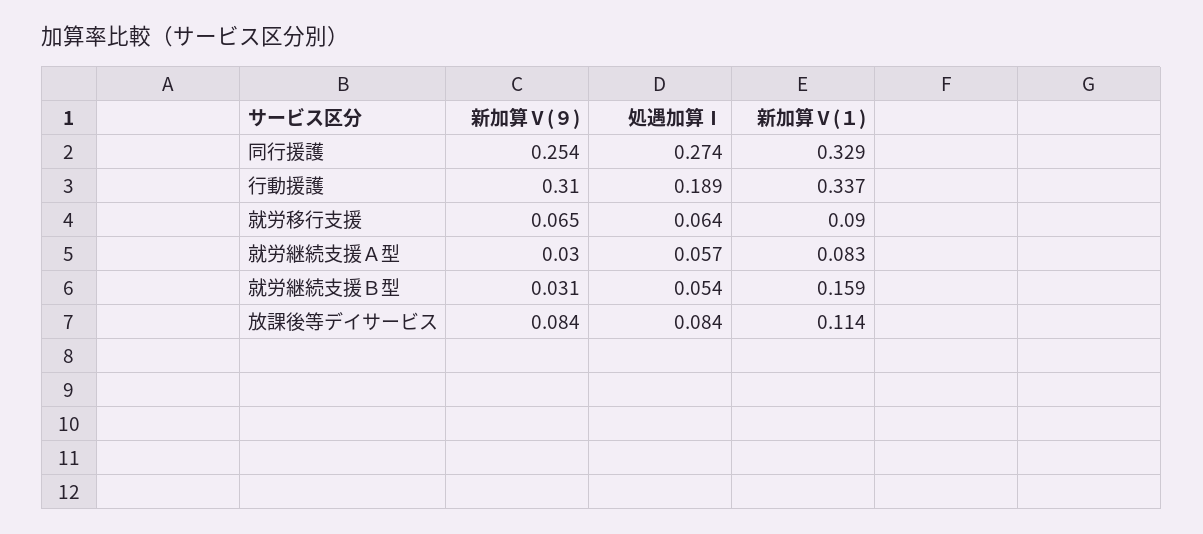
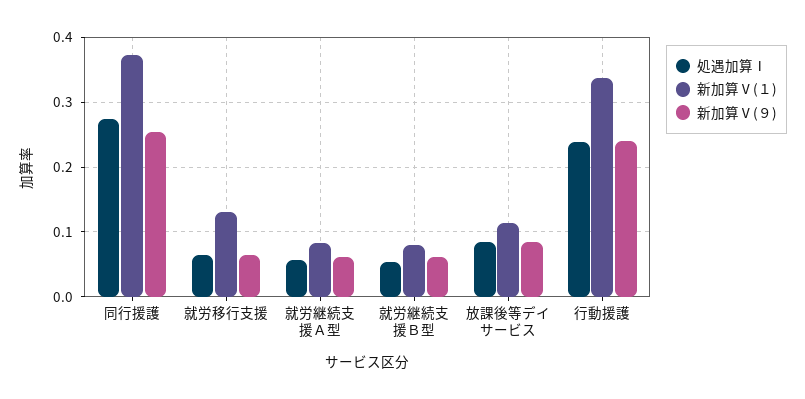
新加算Ⅴ(１), 同行援護: 0.329 -> 0.37
新加算Ⅴ(９), 行動援護: 0.31 -> 0.24
処遇加算Ⅰ, 行動援護: 0.189 -> 0.24
新加算Ⅴ(１), 就労移行支援: 0.09 -> 0.13
新加算Ⅴ(９), 就労継続支援Ａ型: 0.03 -> 0.06
新加算Ⅴ(９), 就労継続支援Ｂ型: 0.031 -> 0.06
新加算Ⅴ(１), 就労継続支援Ｂ型: 0.159 -> 0.08

